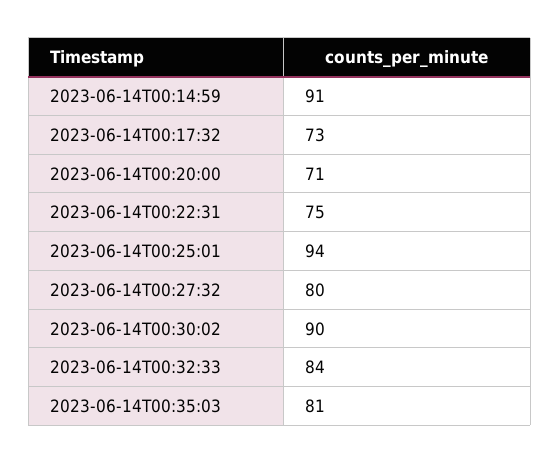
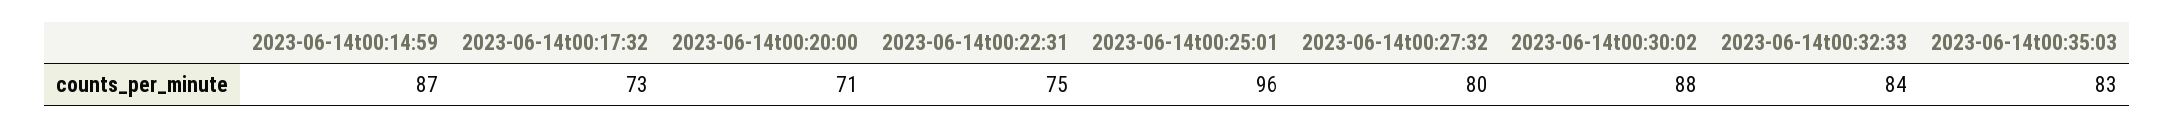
2023-06-14T00:14:59: 91 -> 87
2023-06-14T00:25:01: 94 -> 96
2023-06-14T00:30:02: 90 -> 88
2023-06-14T00:35:03: 81 -> 83

